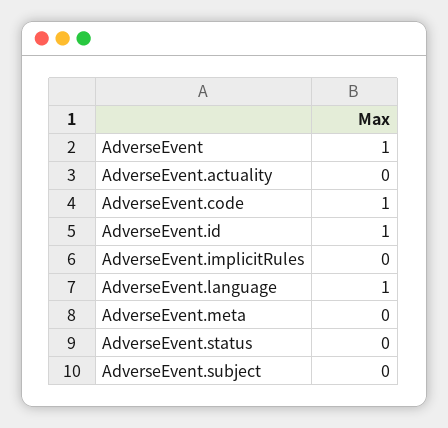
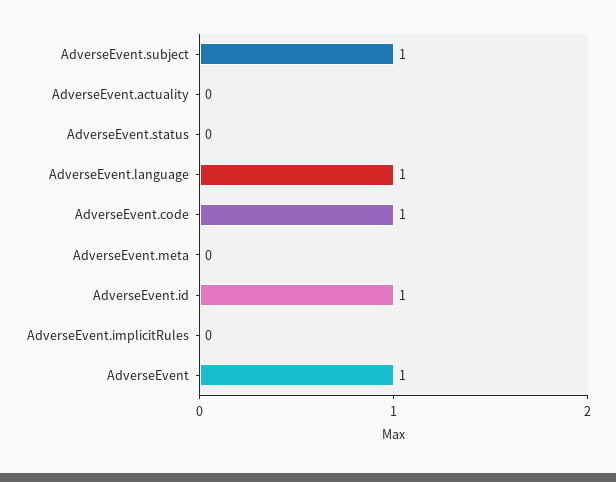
AdverseEvent.subject: 0 -> 1

